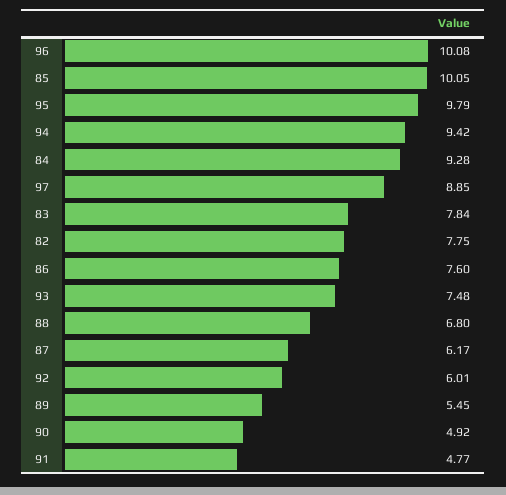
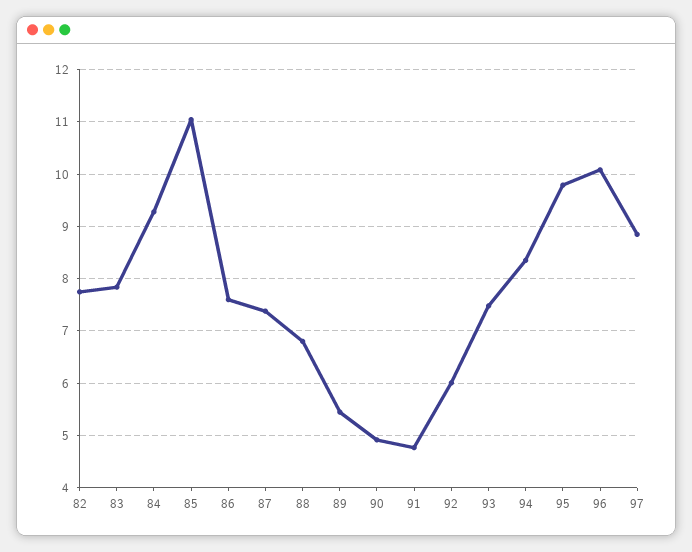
85: 10.05 -> 11
94: 9.42 -> 8.4
87: 6.17 -> 7.4

